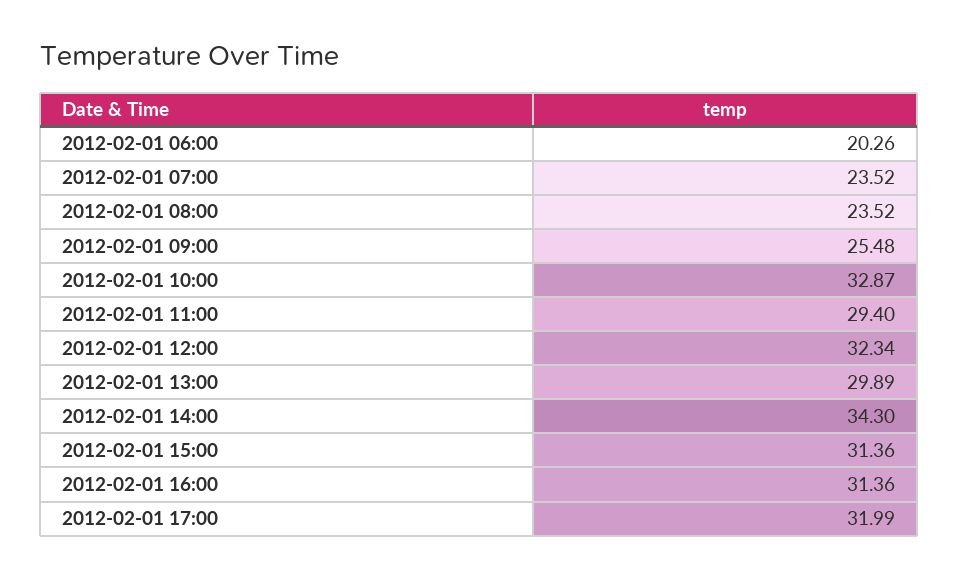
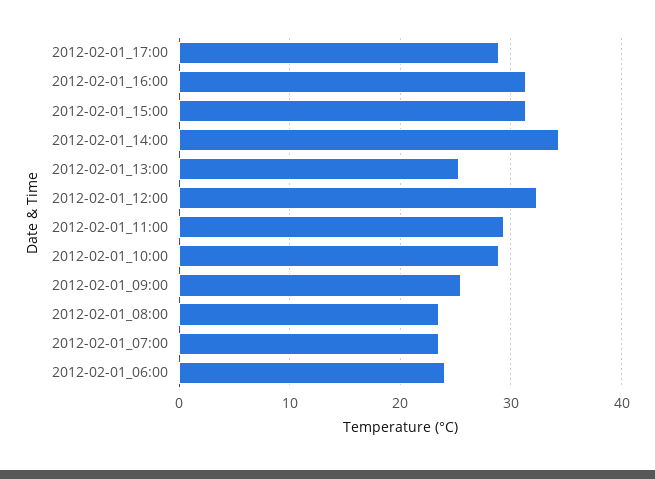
2012-02-01 06:00: 20.26 -> 24
2012-02-01 10:00: 32.87 -> 29
2012-02-01 13:00: 29.89 -> 25
2012-02-01 17:00: 31.99 -> 29

